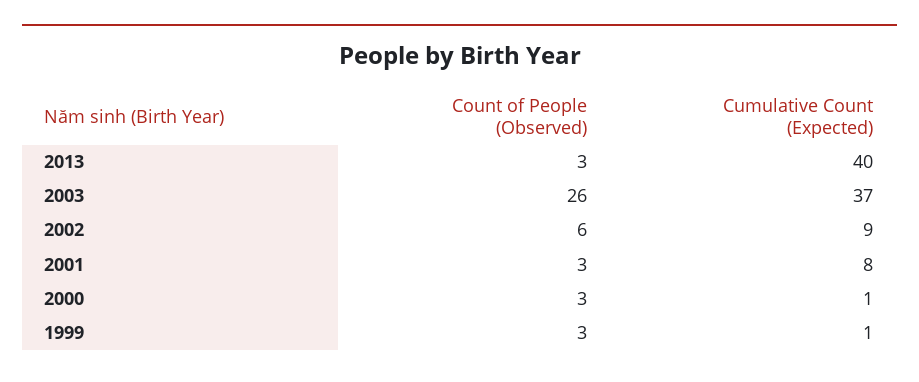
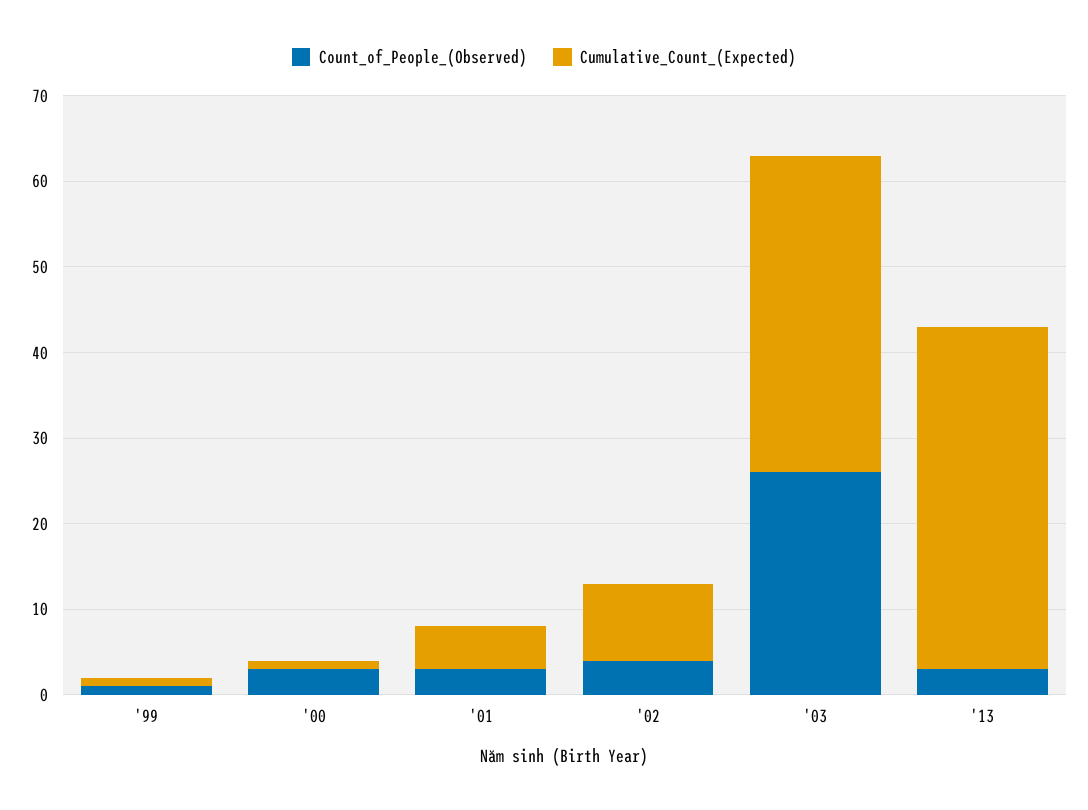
Count of People (Observed), 2002: 6 -> 4
Cumulative Count (Expected), 2001: 8 -> 5
Count of People (Observed), 1999: 3 -> 1

